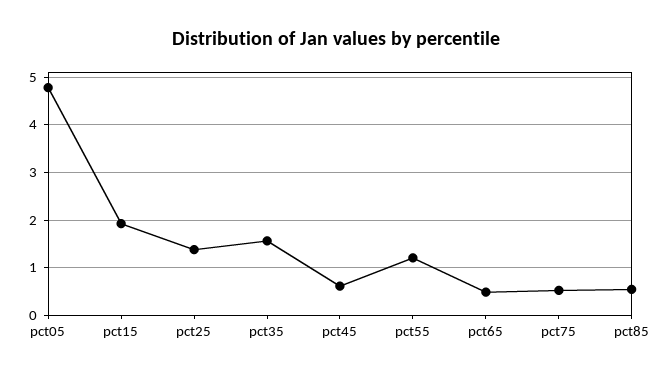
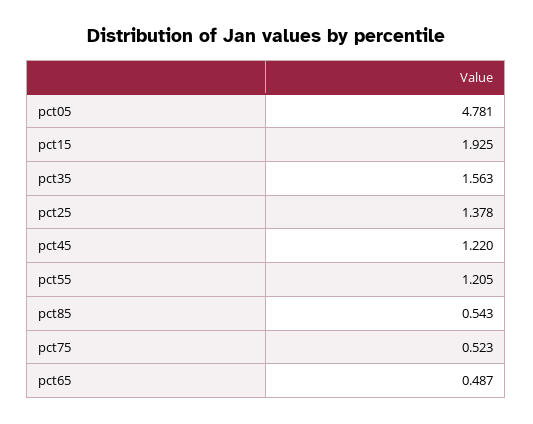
pct45: 0.6 -> 1.22

